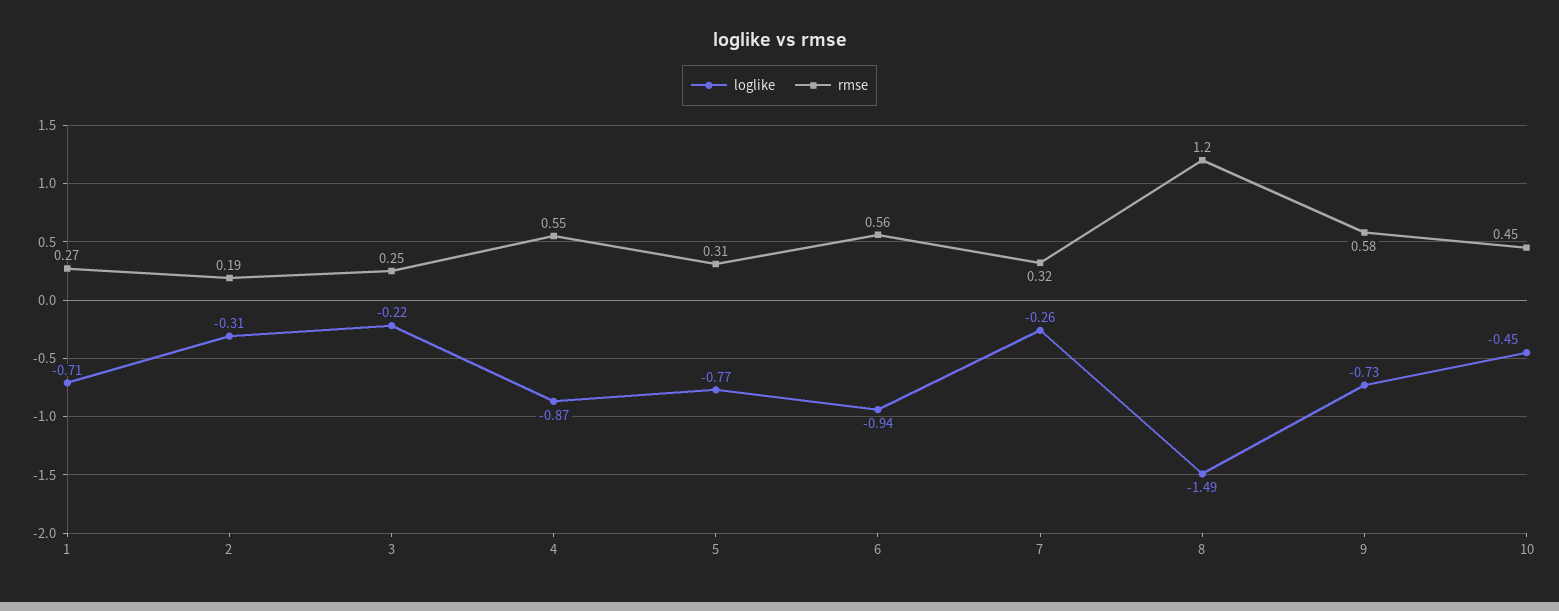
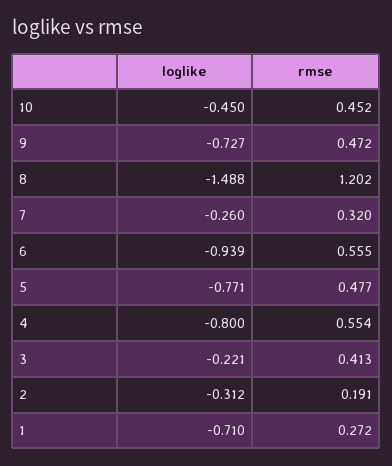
rmse, 3: 0.25 -> 0.413
loglike, 4: -0.87 -> -0.8
rmse, 5: 0.31 -> 0.477
rmse, 9: 0.58 -> 0.472

